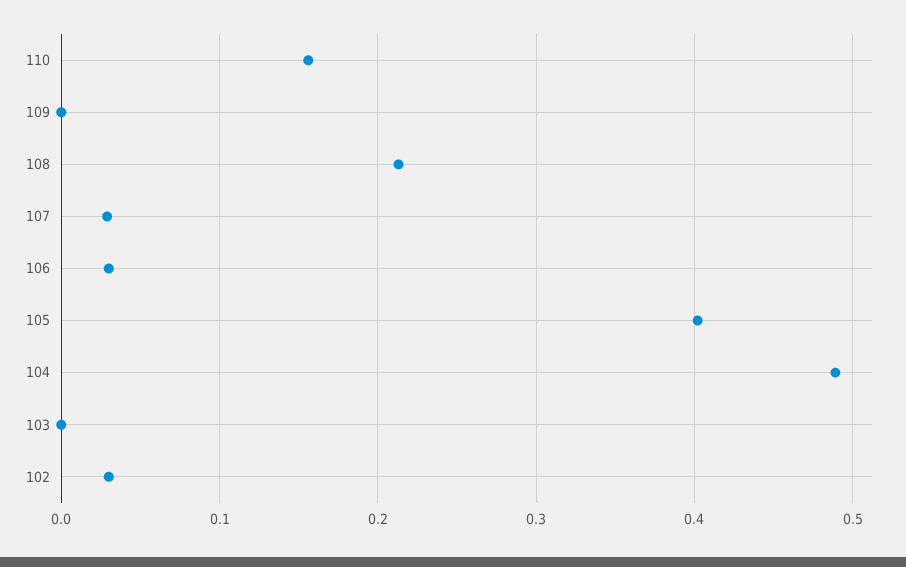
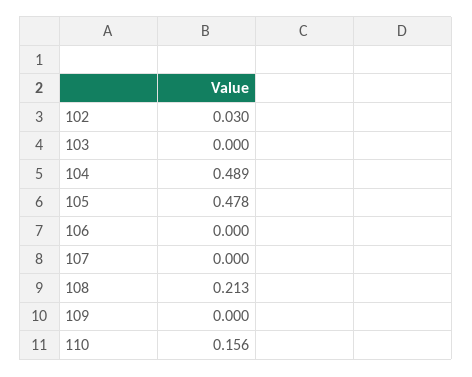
107: 0.03 -> 0
106: 0.03 -> 0
105: 0.4 -> 0.478

